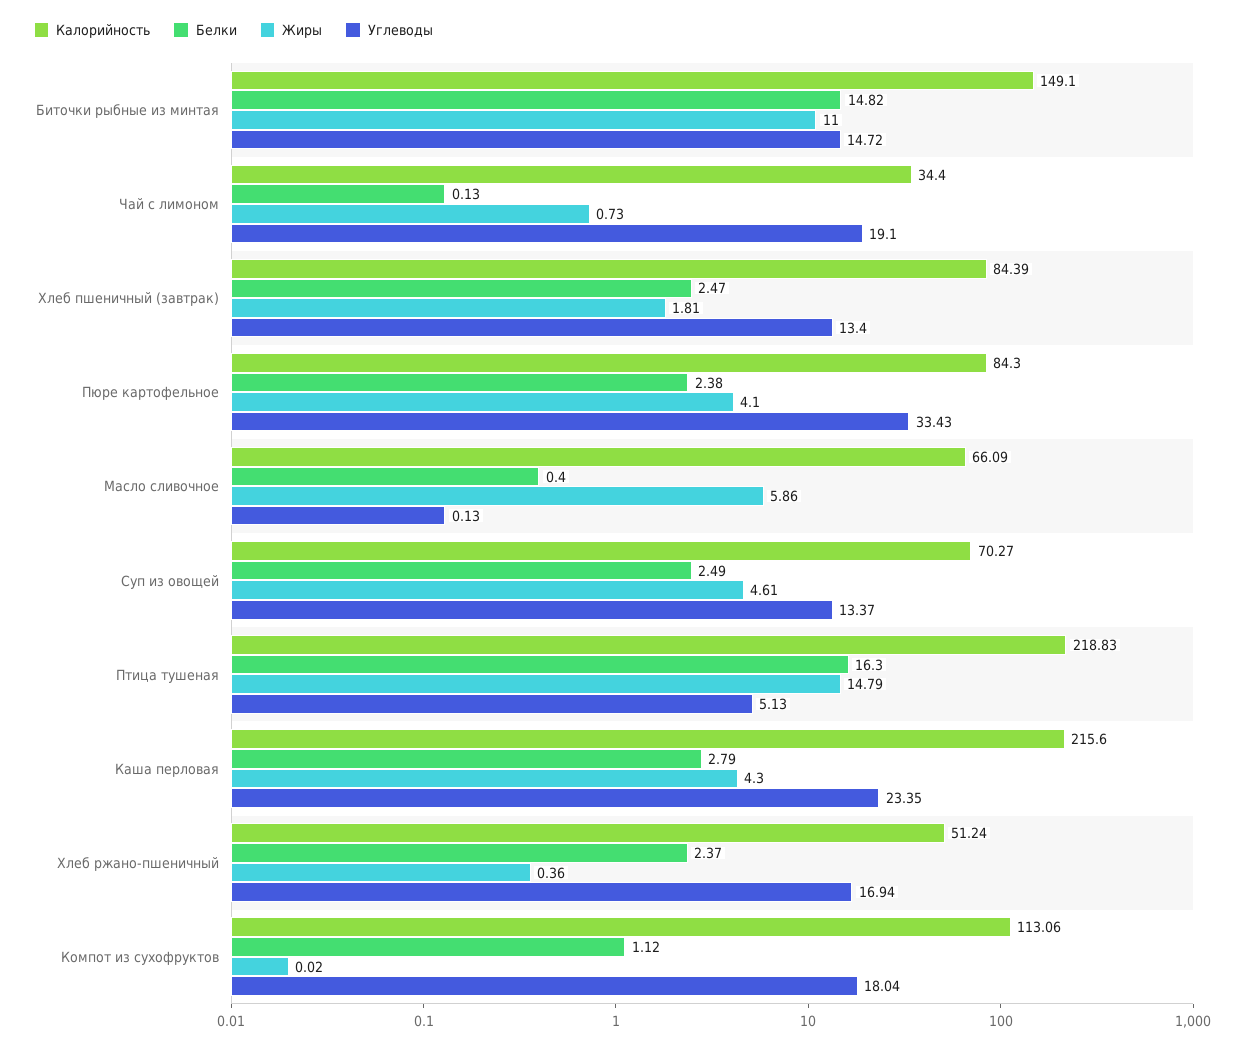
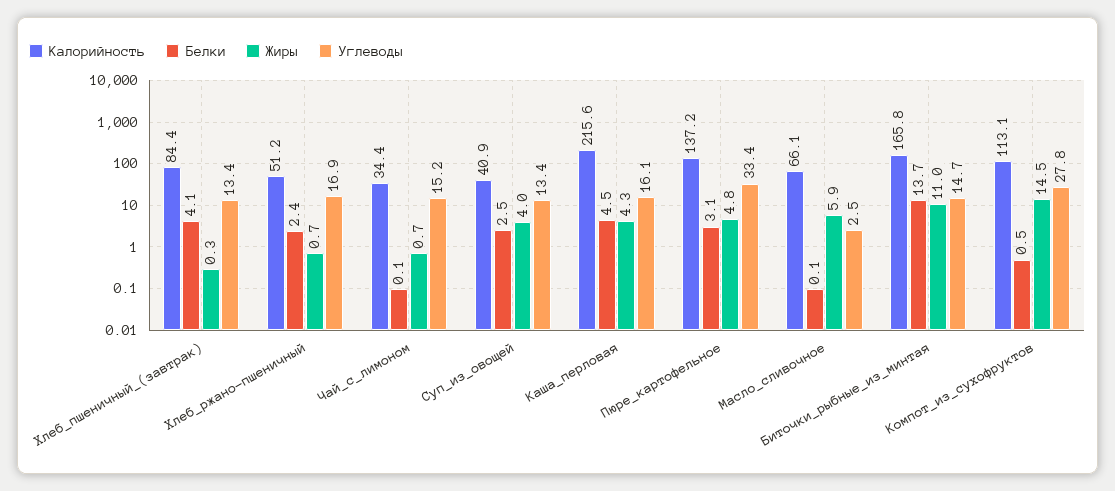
Калорийность, Биточки рыбные из минтая: 149.1 -> 165.8
Белки, Биточки рыбные из минтая: 14.82 -> 13.7
Углеводы, Чай с лимоном: 19.1 -> 15.2
Белки, Хлеб пшеничный (завтрак): 2.47 -> 4.1
Жиры, Хлеб пшеничный (завтрак): 1.81 -> 0.3
Калорийность, Пюре картофельное: 84.3 -> 137.2
Белки, Пюре картофельное: 2.38 -> 3.1
Жиры, Пюре картофельное: 4.1 -> 4.8
Белки, Масло сливочное: 0.4 -> 0.1
Углеводы, Масло сливочное: 0.13 -> 2.5
Калорийность, Суп из овощей: 70.27 -> 40.9
Жиры, Суп из овощей: 4.61 -> 4
Калорийность, Птица тушеная: 218.83 -> none
Белки, Птица тушеная: 16.3 -> none
Жиры, Птица тушеная: 14.79 -> none
Углеводы, Птица тушеная: 5.13 -> none
Белки, Каша перловая: 2.79 -> 4.5
Углеводы, Каша перловая: 23.35 -> 16.1
Жиры, Хлеб ржано-пшеничный: 0.36 -> 0.7
Белки, Компот из сухофруктов: 1.12 -> 0.5
Жиры, Компот из сухофруктов: 0.02 -> 14.5
Углеводы, Компот из сухофруктов: 18.04 -> 27.8

